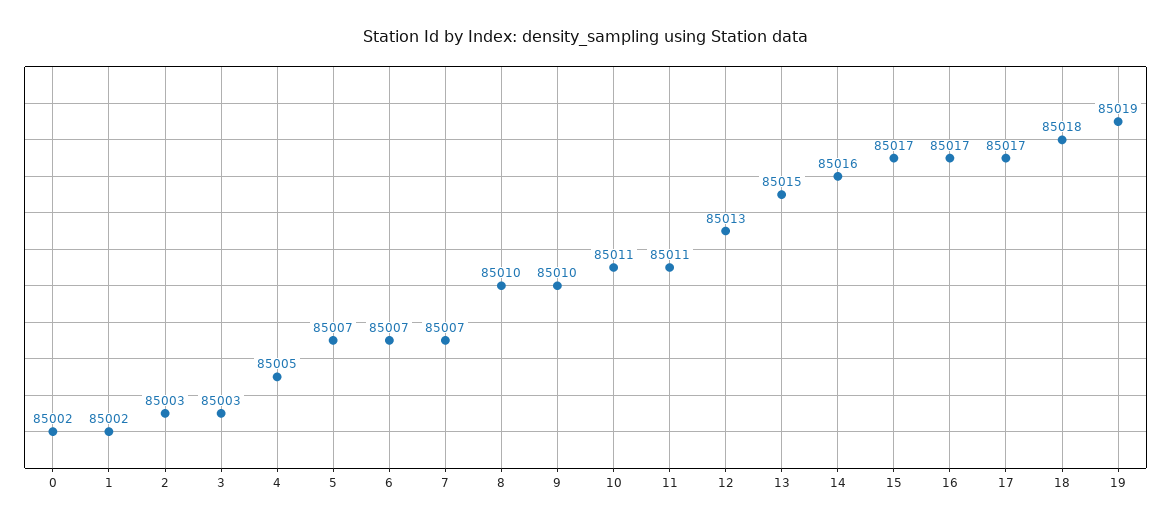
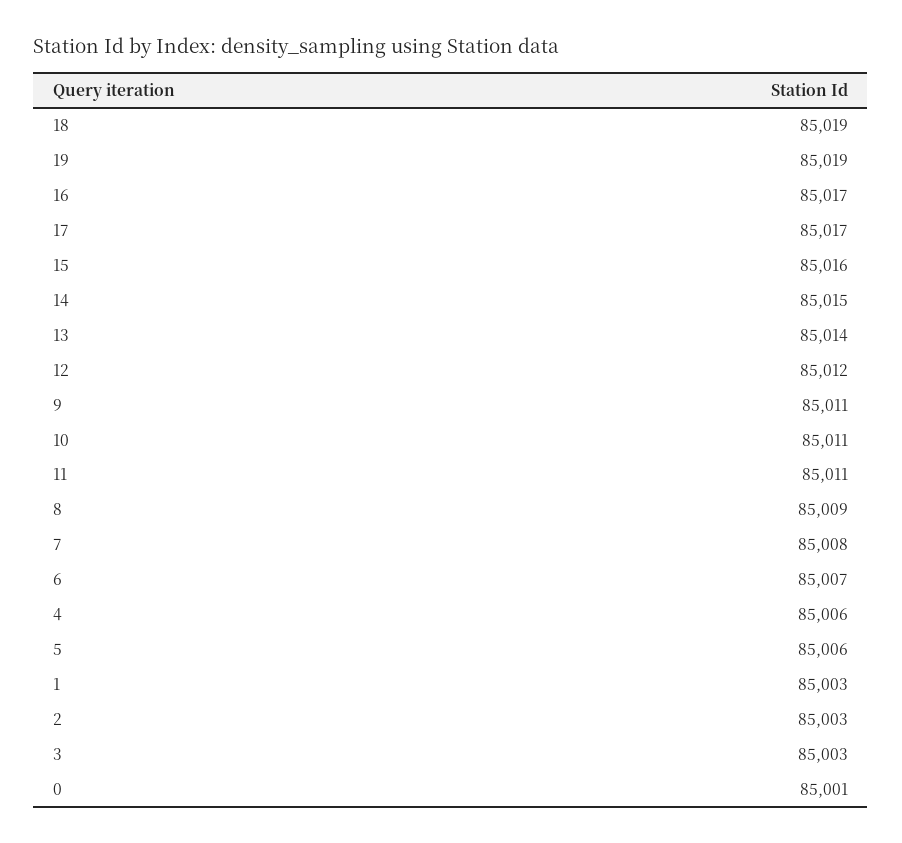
0: 85002 -> 85001
1: 85002 -> 85003
4: 85005 -> 85006
5: 85007 -> 85006
7: 85007 -> 85008
8: 85010 -> 85009
9: 85010 -> 85011
12: 85013 -> 85012
13: 85015 -> 85014
14: 85016 -> 85015
15: 85017 -> 85016
18: 85018 -> 85019

